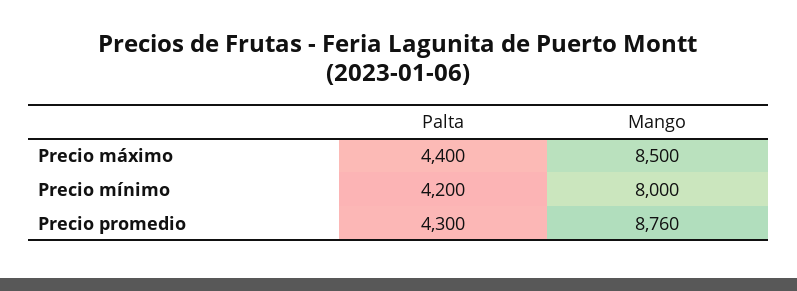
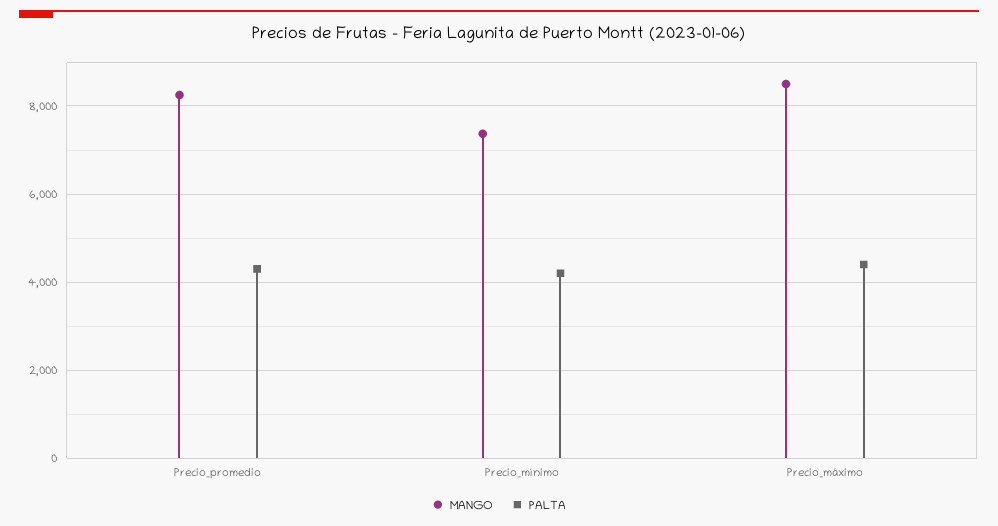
Mango, Precio mínimo: 8000 -> 7400
Mango, Precio promedio: 8760 -> 8200

